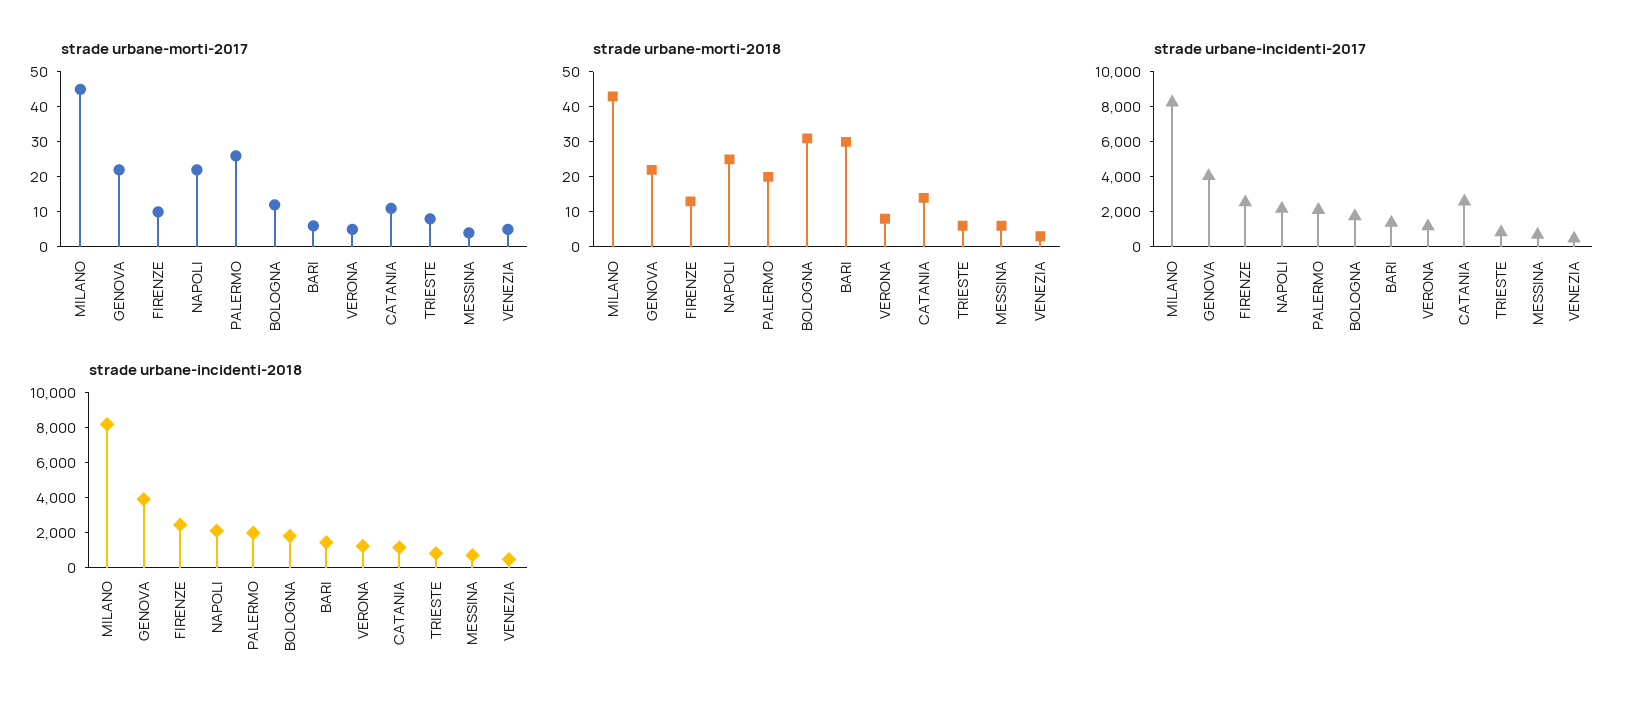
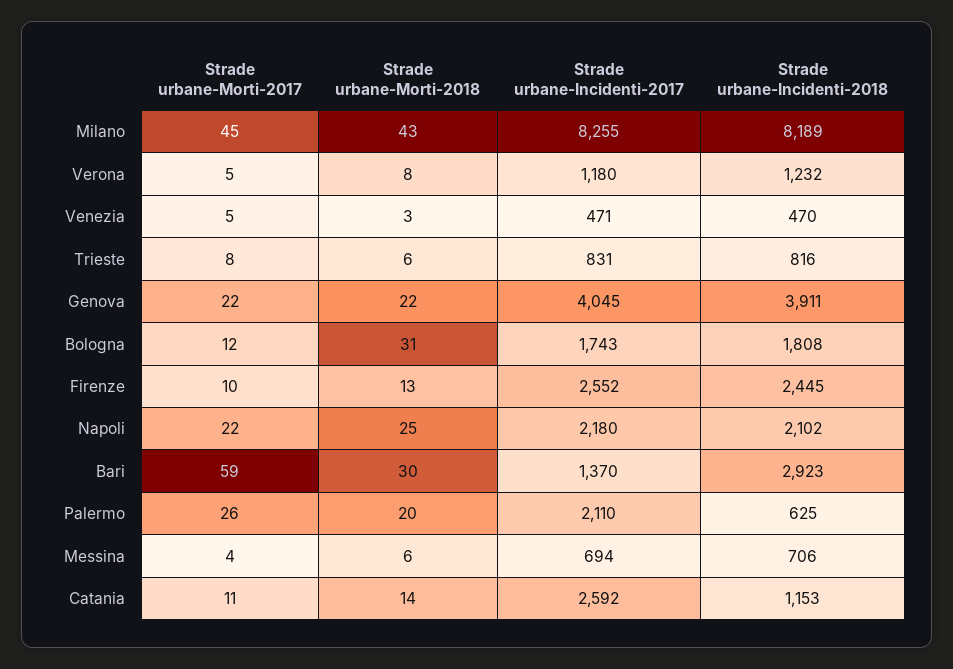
strade urbane-morti-2017, BARI: 5 -> 59
strade urbane-incidenti-2018, PALERMO: 2000 -> 625
strade urbane-incidenti-2018, BARI: 1500 -> 2923

